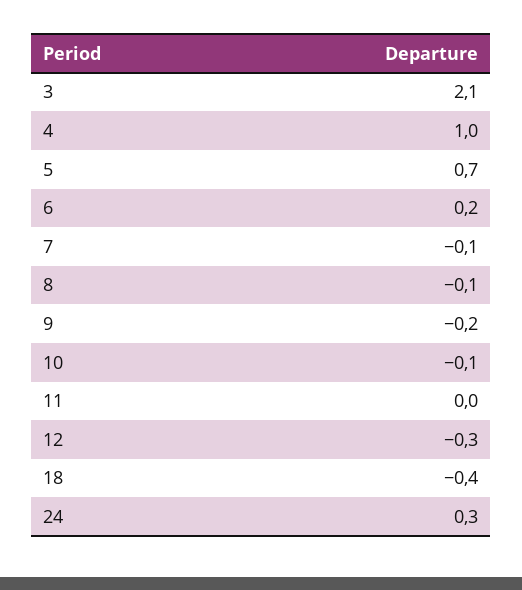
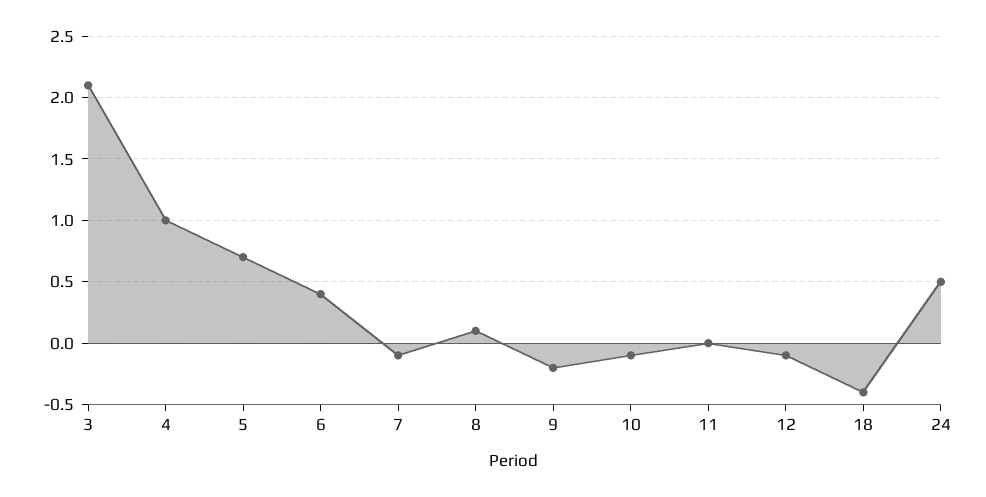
6: 0.2 -> 0.4
8: -0.1 -> 0.1
12: -0.3 -> -0.1
24: 0.3 -> 0.5

